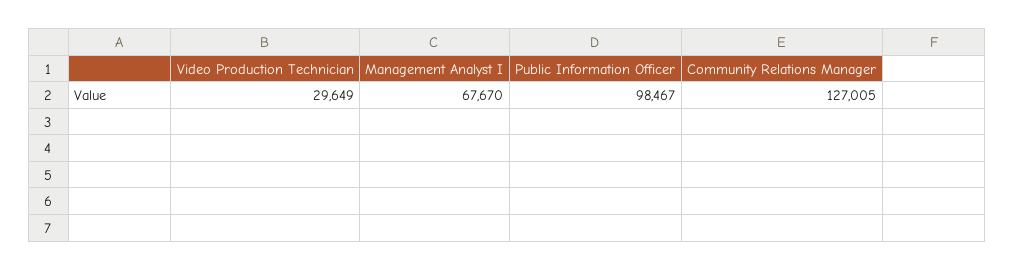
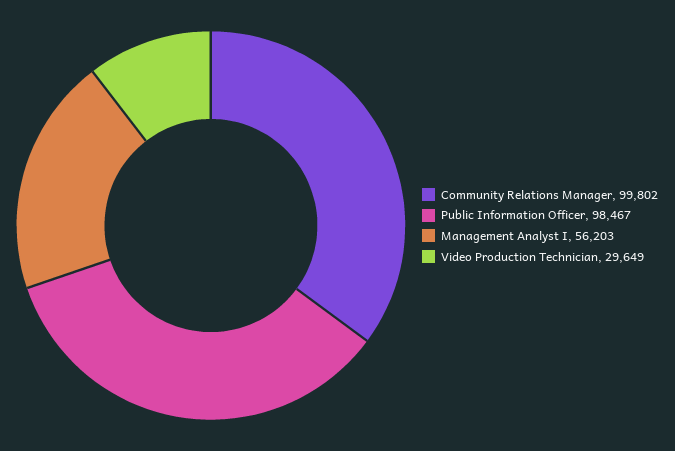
Management Analyst I: 67670 -> 56203
Community Relations Manager: 127005 -> 99802

